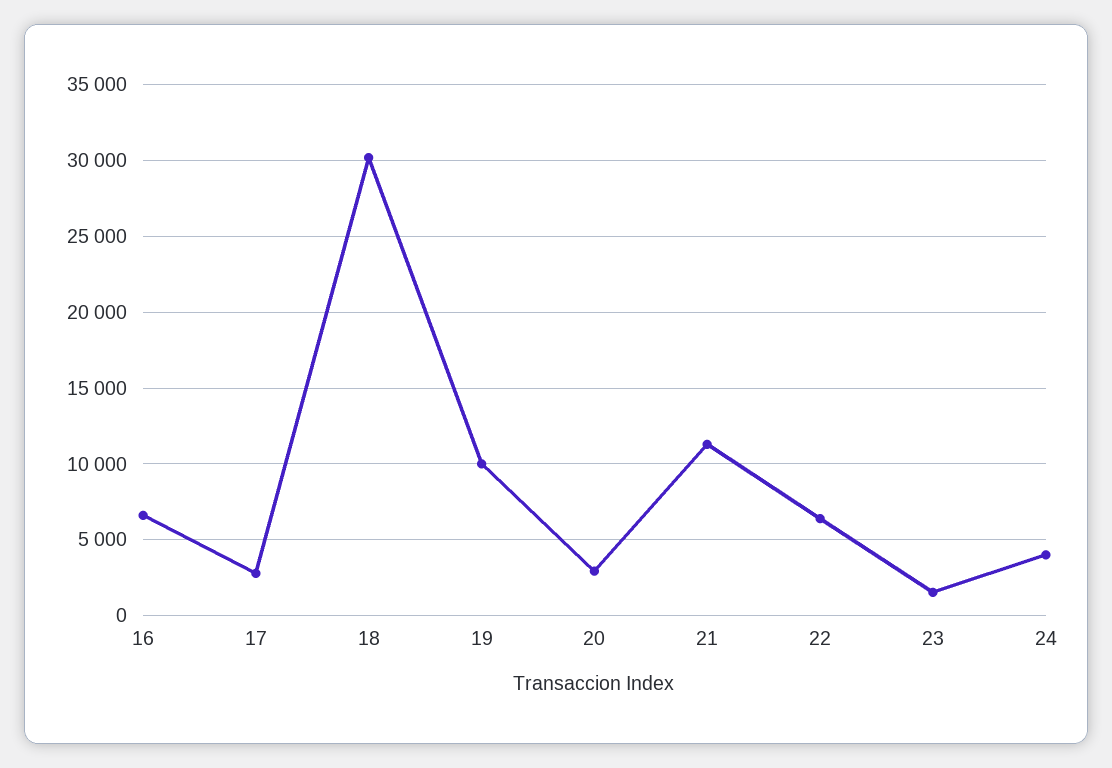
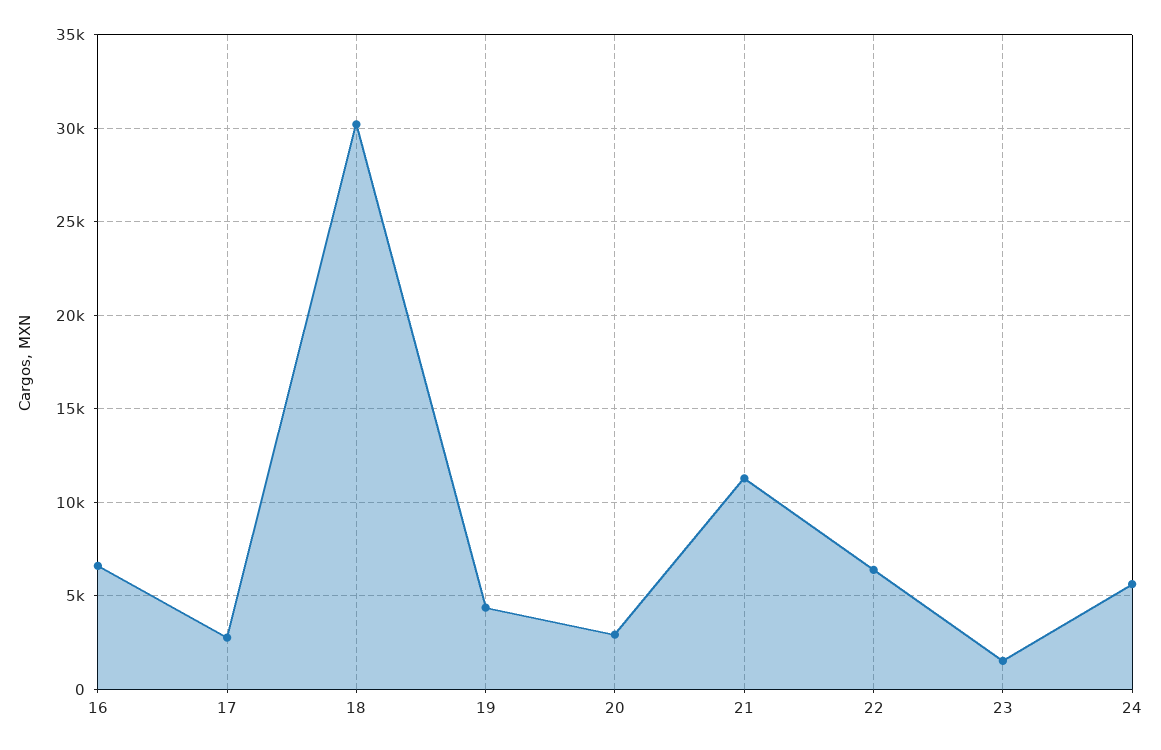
19: 10000 -> 4500
24: 4000 -> 5500

